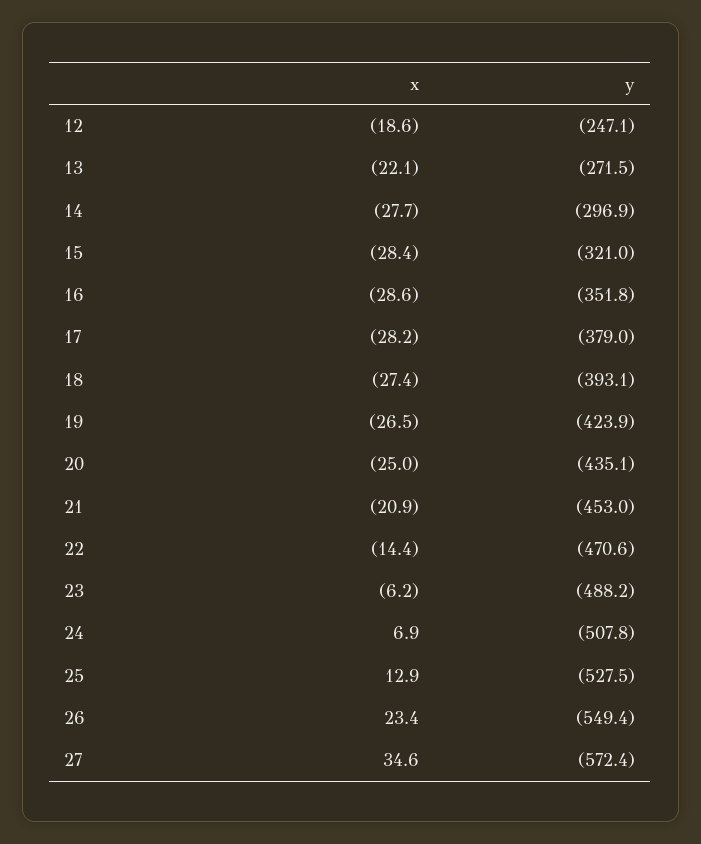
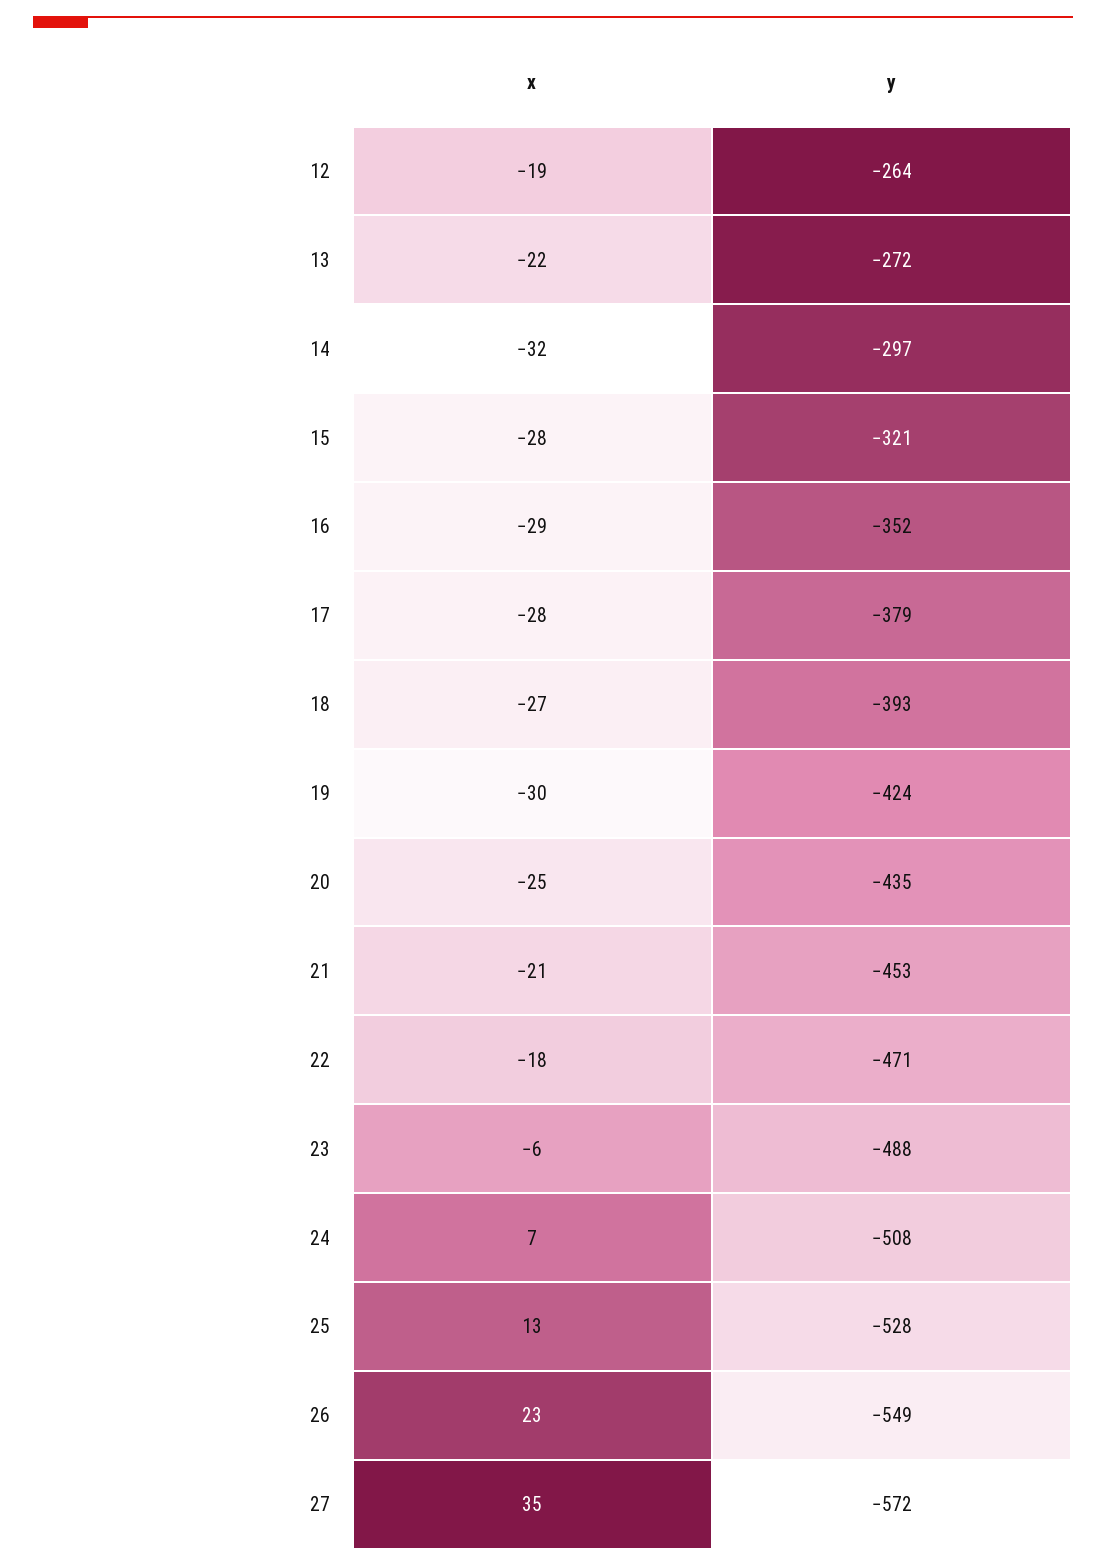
y, 12: -247.1 -> -264
x, 14: -27.7 -> -32
x, 19: -26.5 -> -30
x, 22: -14.4 -> -18

